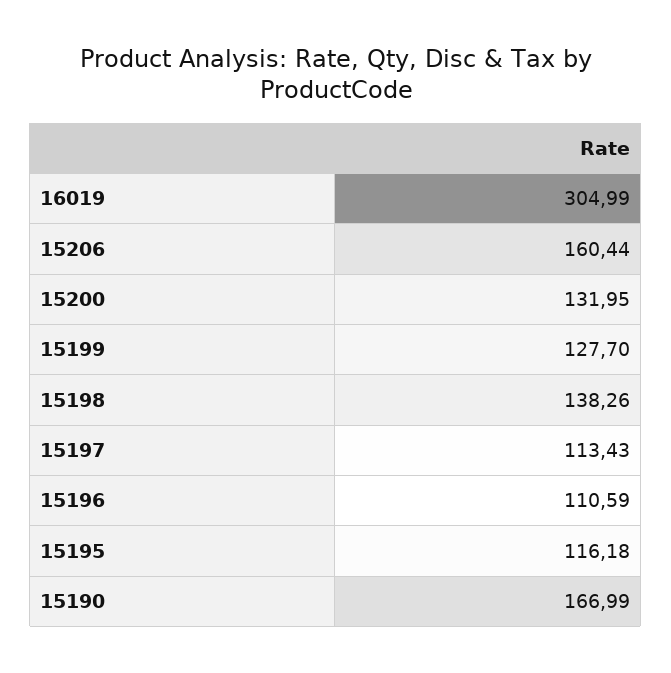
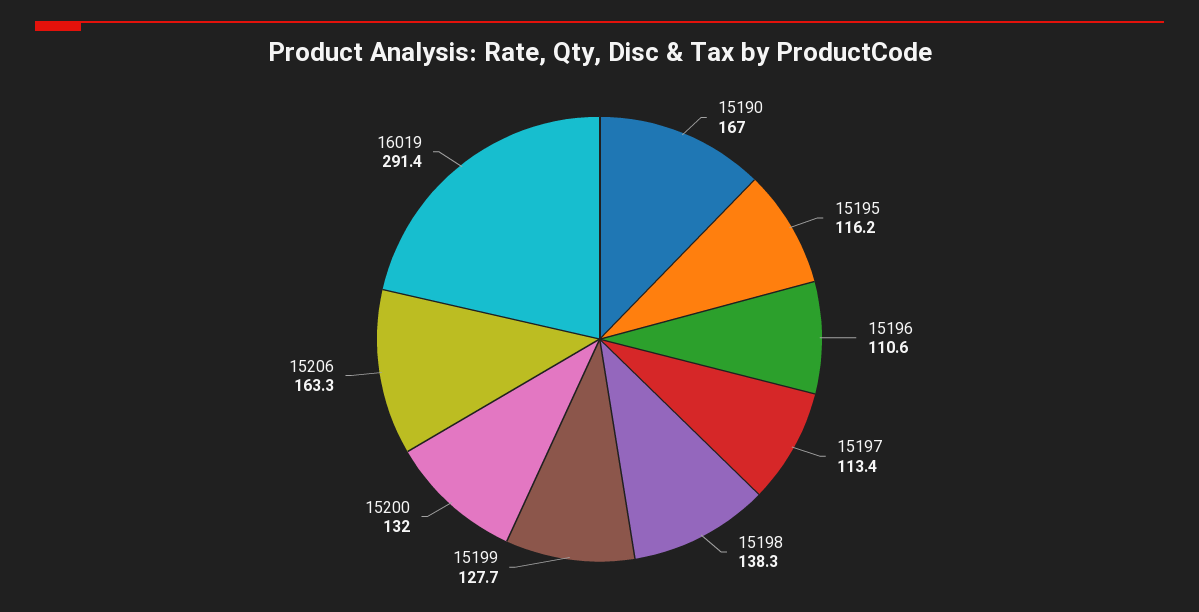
16019: 304.99 -> 291.4
15206: 160.44 -> 163.3

